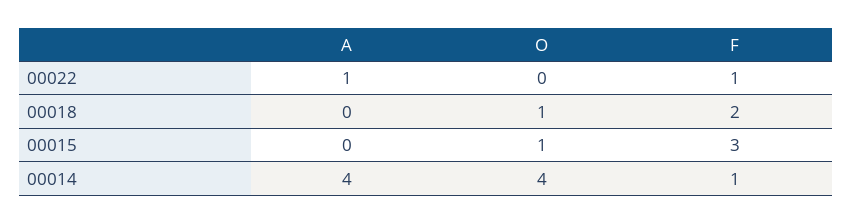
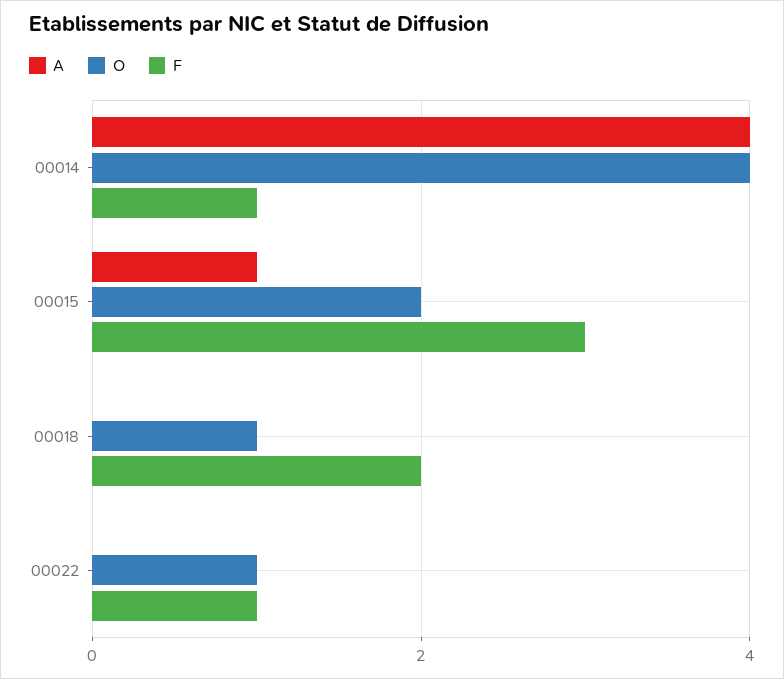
A, 00022: 1 -> 0
O, 00022: 0 -> 1
A, 00015: 0 -> 1
O, 00015: 1 -> 2

